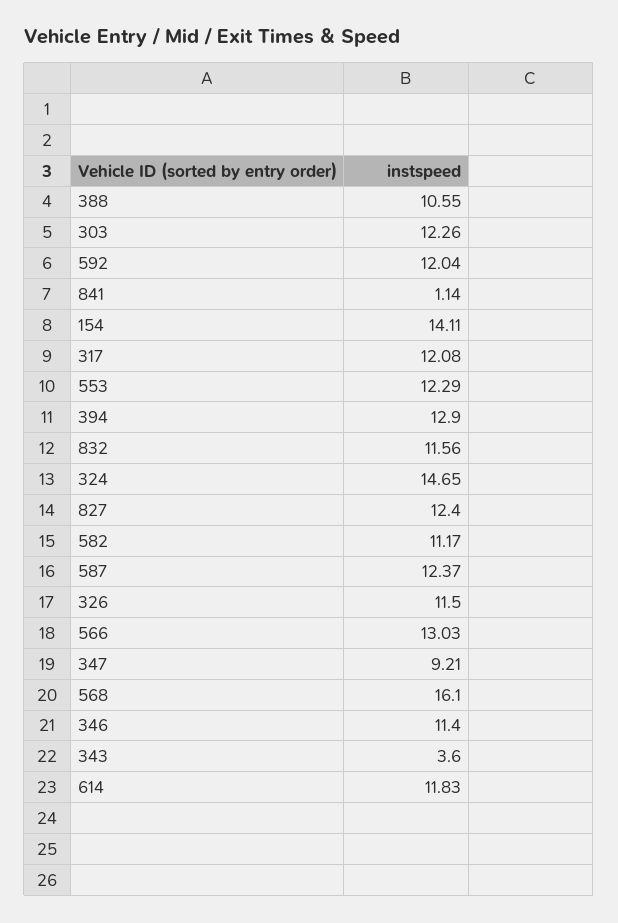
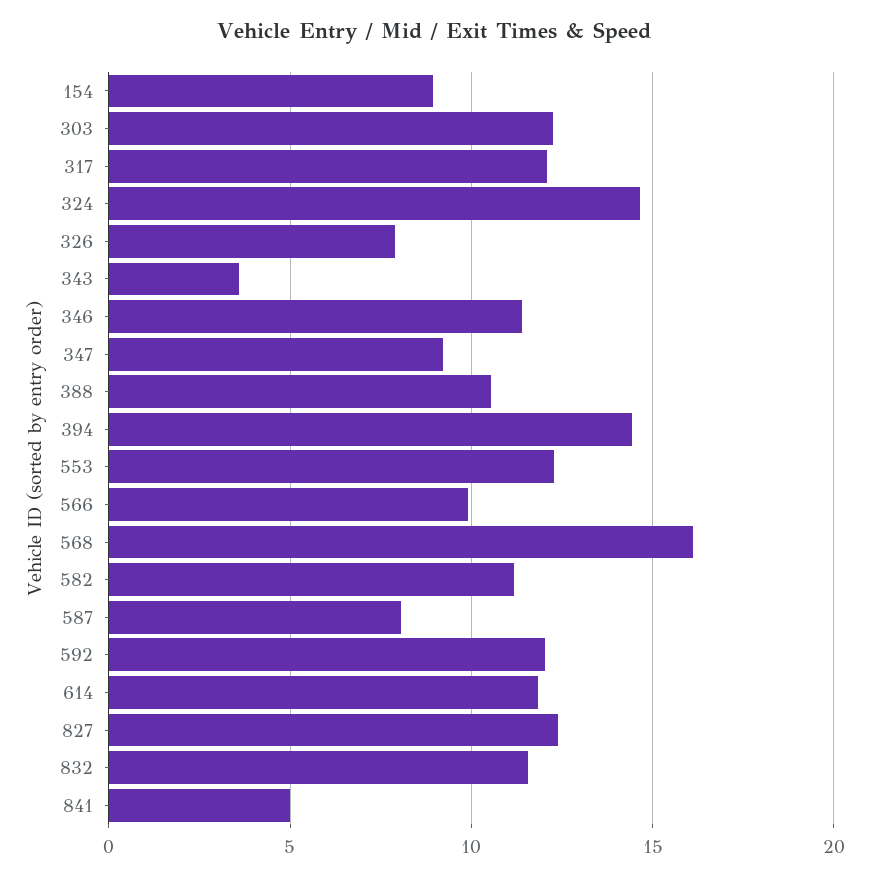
841: 1.14 -> 5
154: 14.11 -> 9
394: 12.9 -> 14.5
587: 12.37 -> 8
326: 11.5 -> 8
566: 13.03 -> 10

